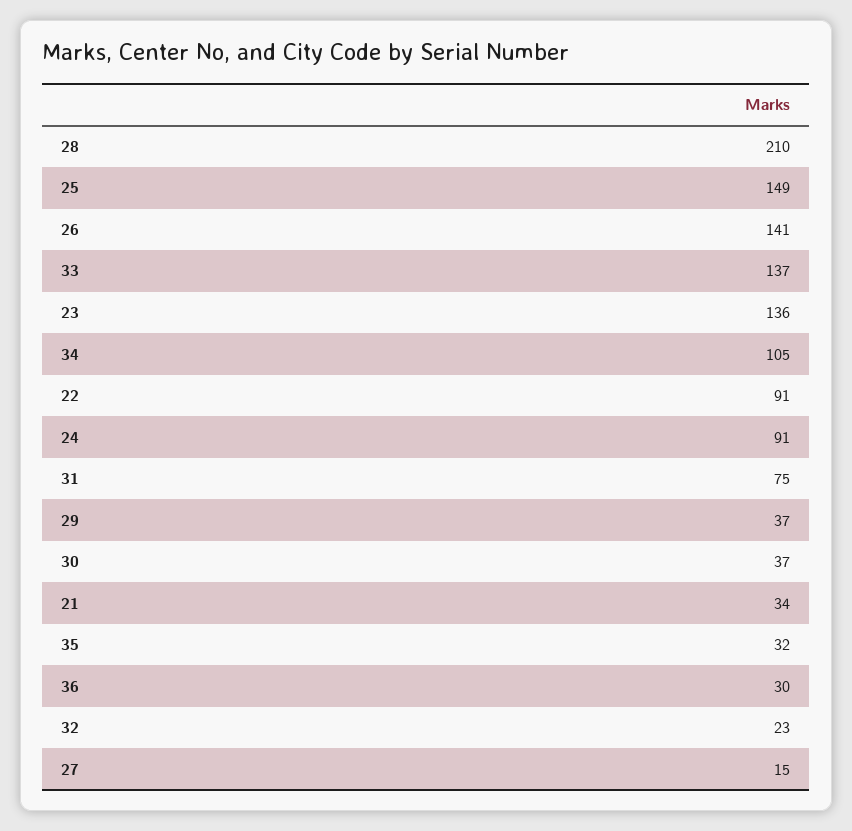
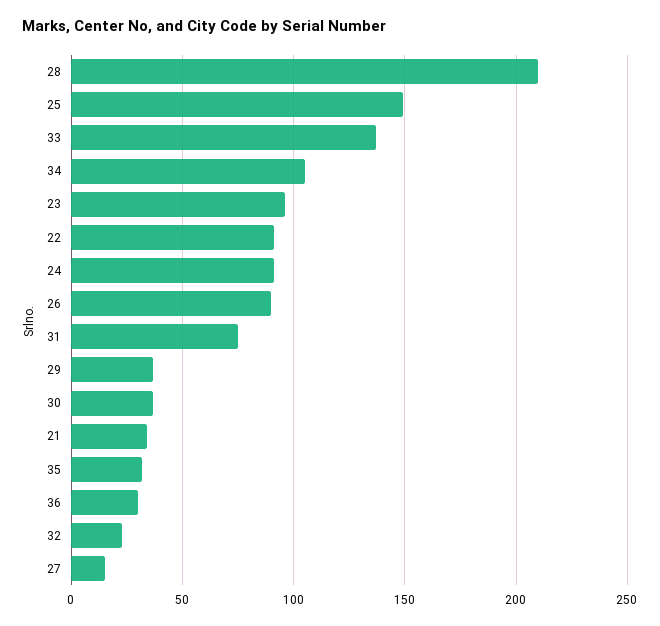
26: 141 -> 90
23: 136 -> 95

